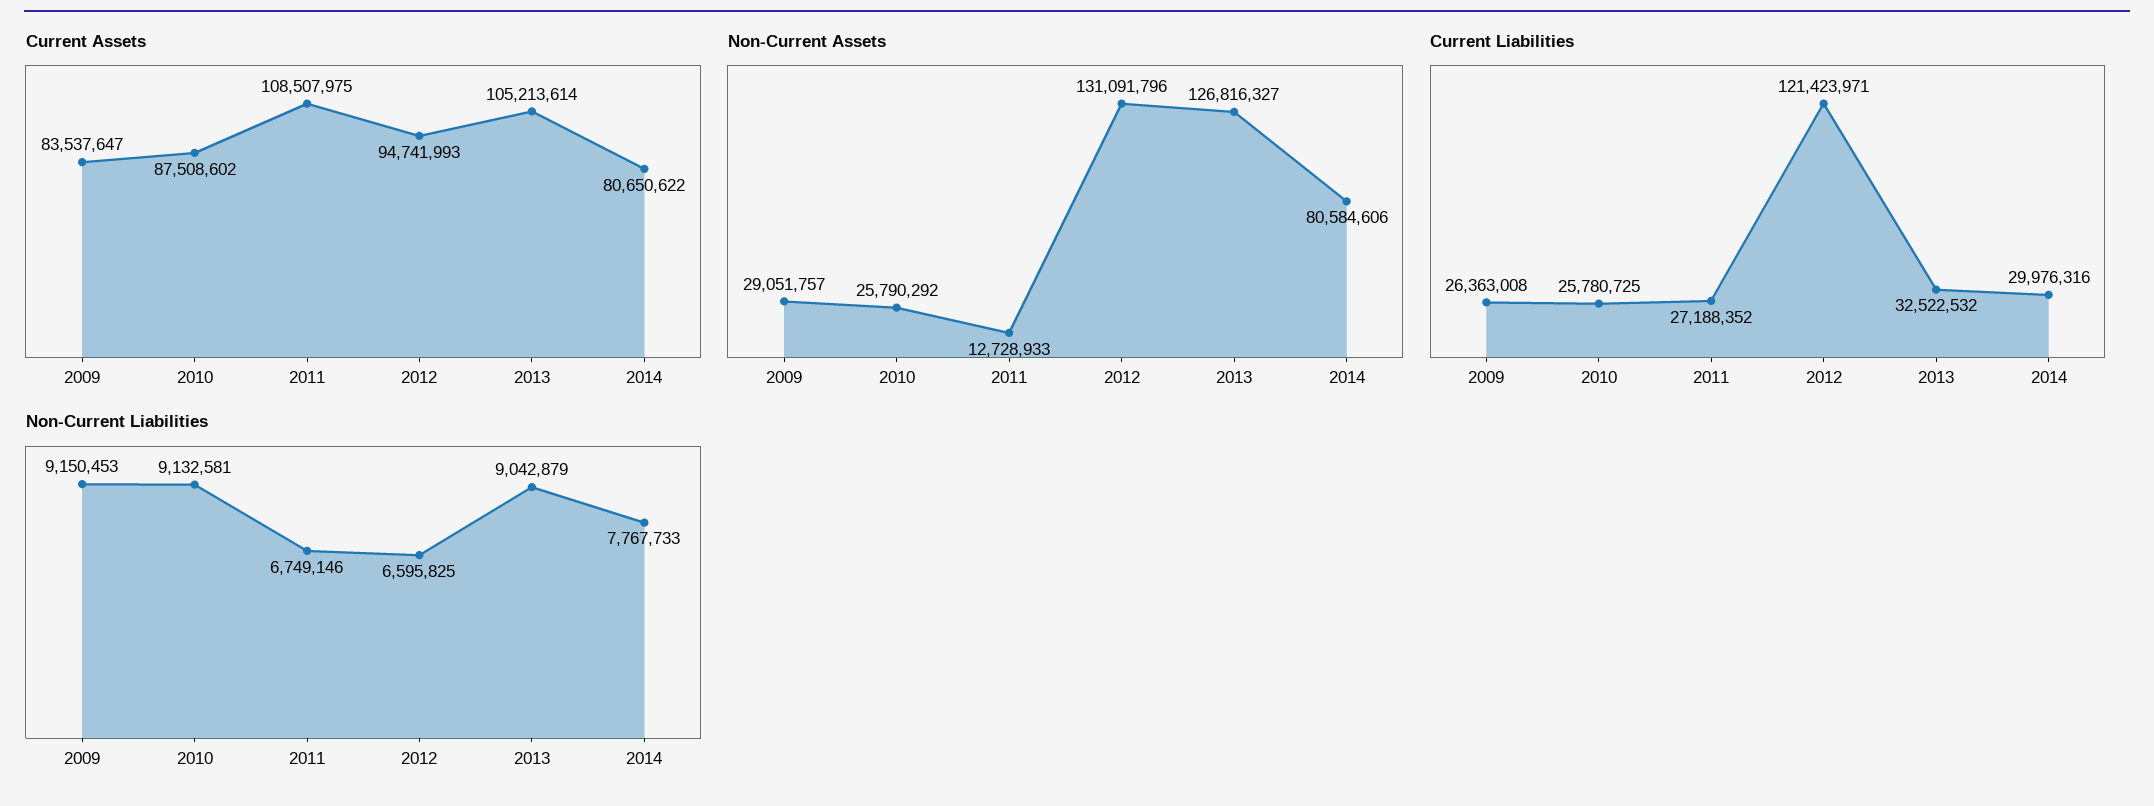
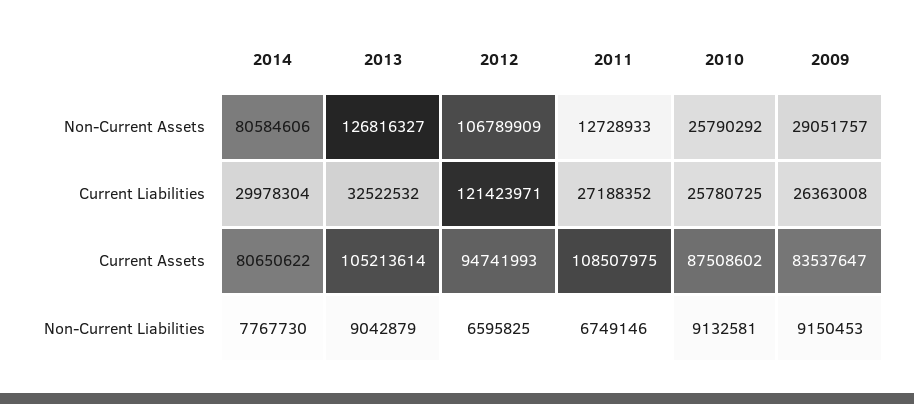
Non-Current Assets, 2012: 131091796 -> 106789909
Current Liabilities, 2014: 29976316 -> 29978304
Non-Current Liabilities, 2014: 7767733 -> 7767730

